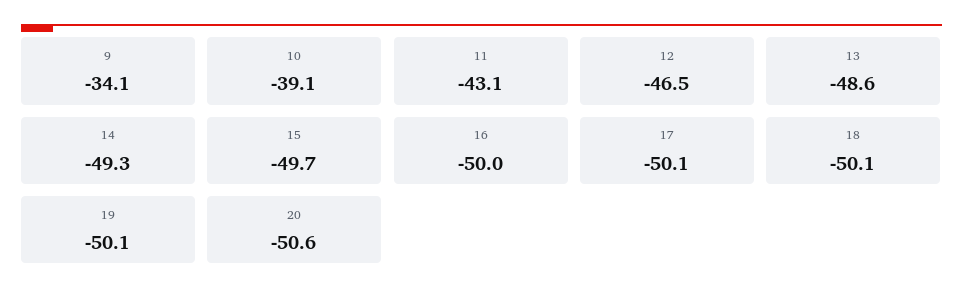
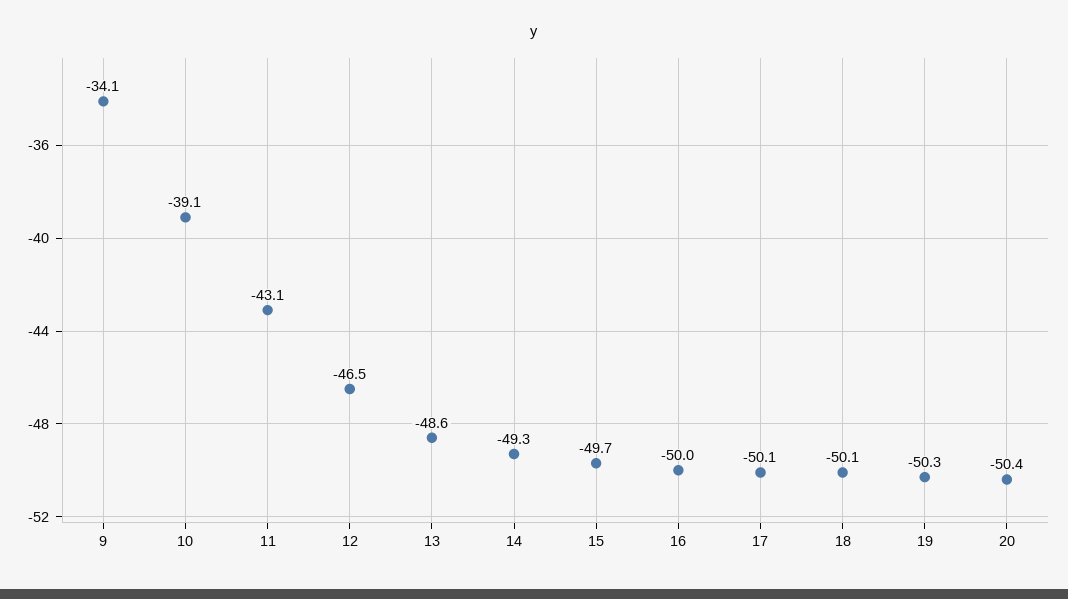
19: -50.1 -> -50.3
20: -50.6 -> -50.4

